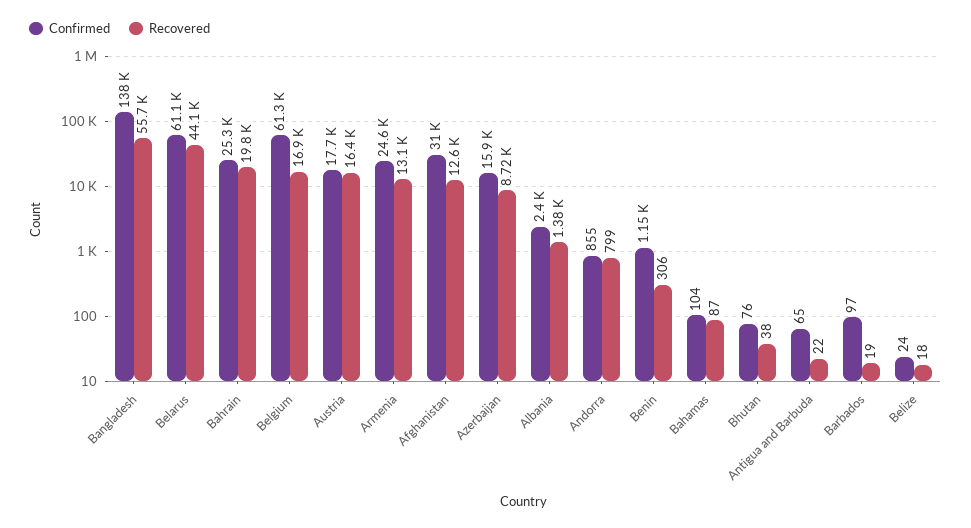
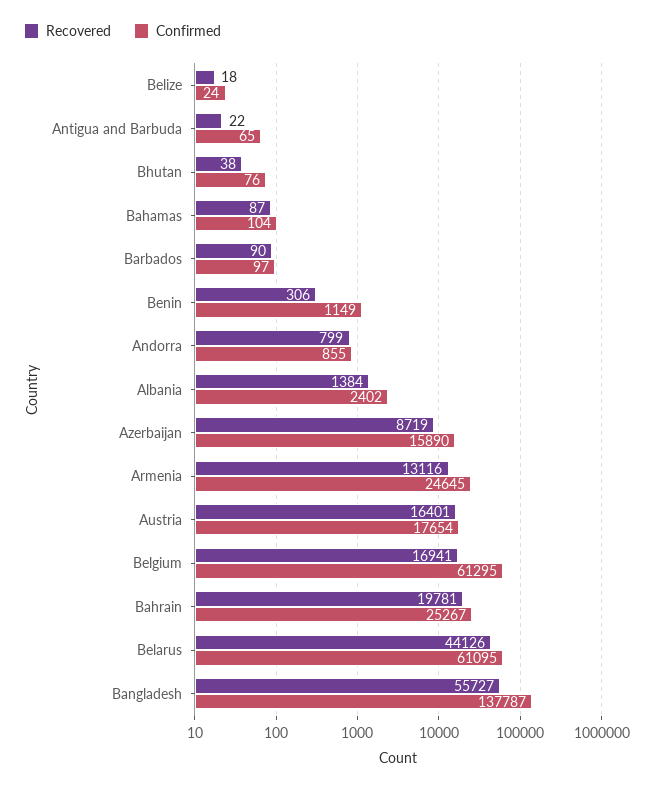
Confirmed, Afghanistan: 31000 -> none
Recovered, Afghanistan: 12600 -> none
Recovered, Barbados: 19 -> 90

